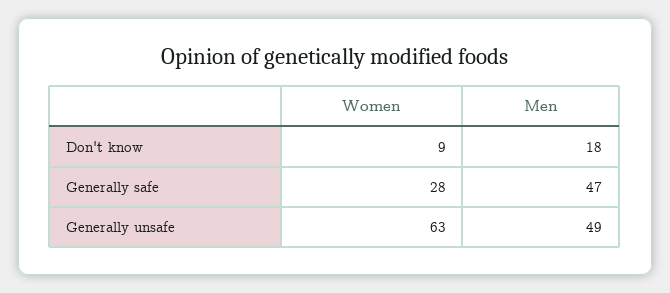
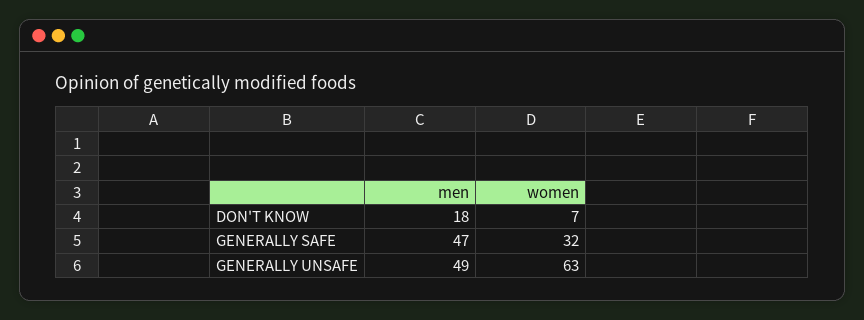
Women, Don't know: 9 -> 7
Women, Generally safe: 28 -> 32

